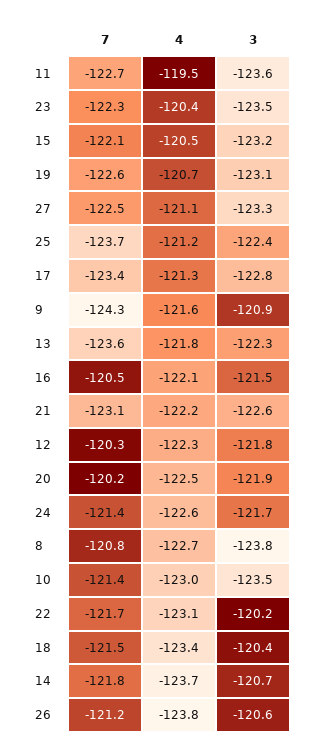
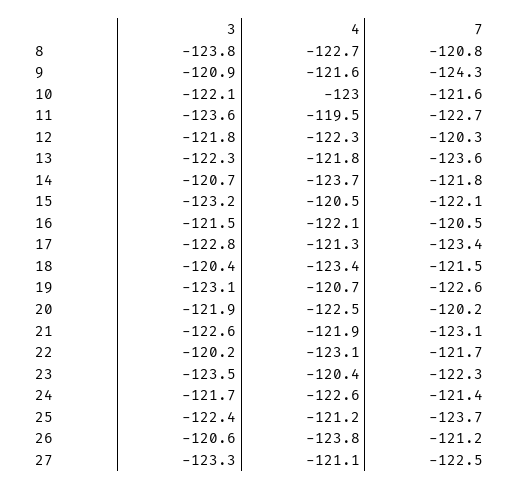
4, 21: -122.2 -> -121.9
7, 10: -121.4 -> -121.6
3, 10: -123.5 -> -122.1

